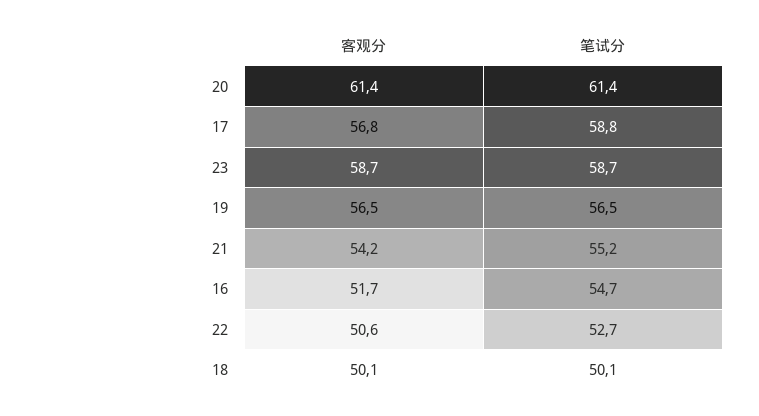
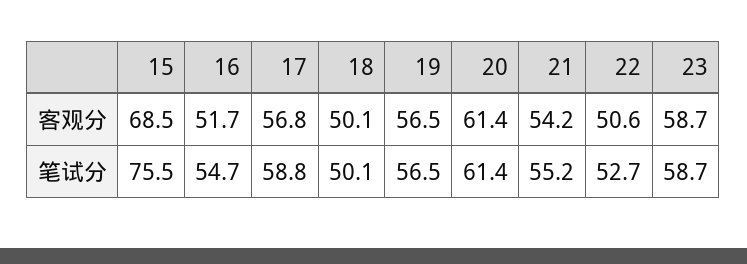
客观分, 15: none -> 68.5
笔试分, 15: none -> 75.5

